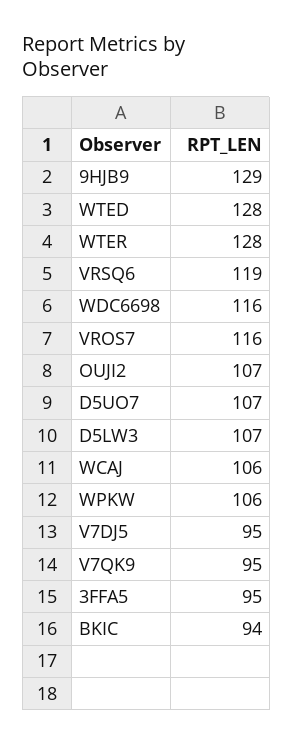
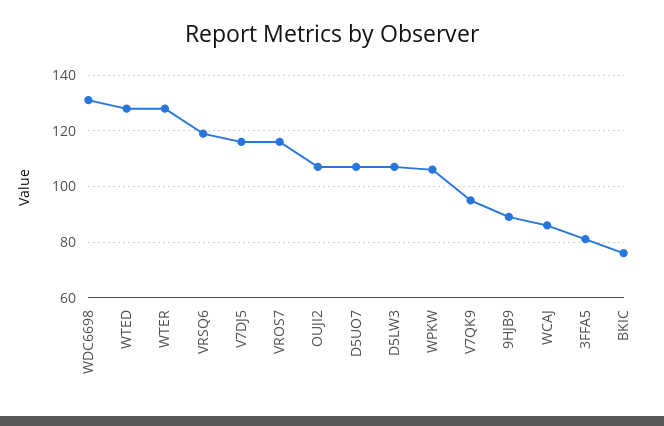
9HJB9: 129 -> 90
WDC6698: 116 -> 130
WCAJ: 106 -> 85
V7DJ5: 95 -> 115
3FFA5: 95 -> 80
BKIC: 94 -> 75

